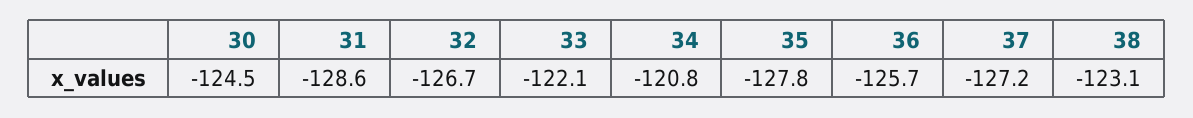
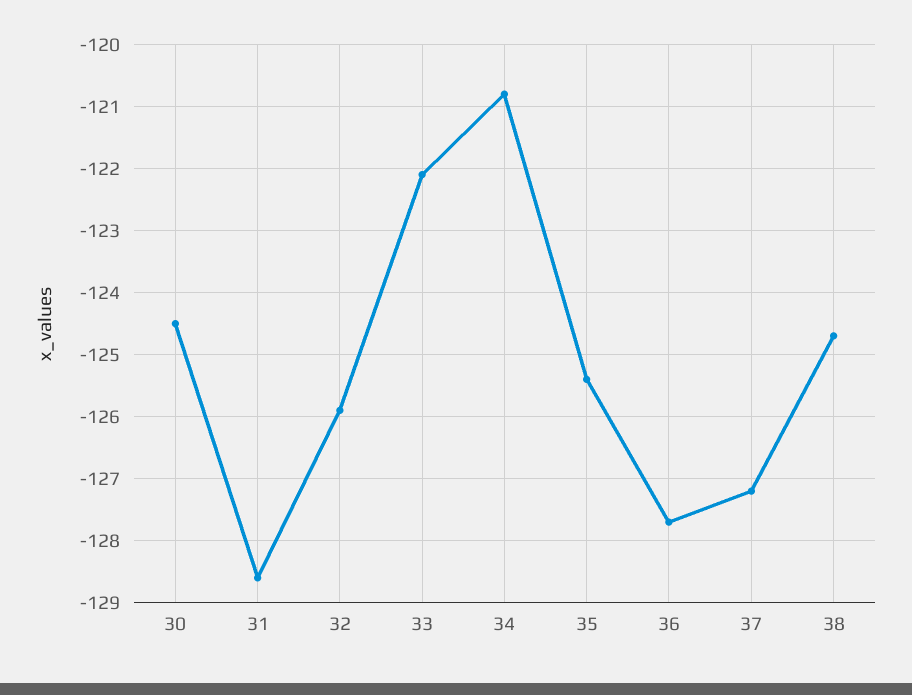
32: -126.7 -> -125.9
35: -127.8 -> -125.4
36: -125.7 -> -127.7
38: -123.1 -> -124.7

